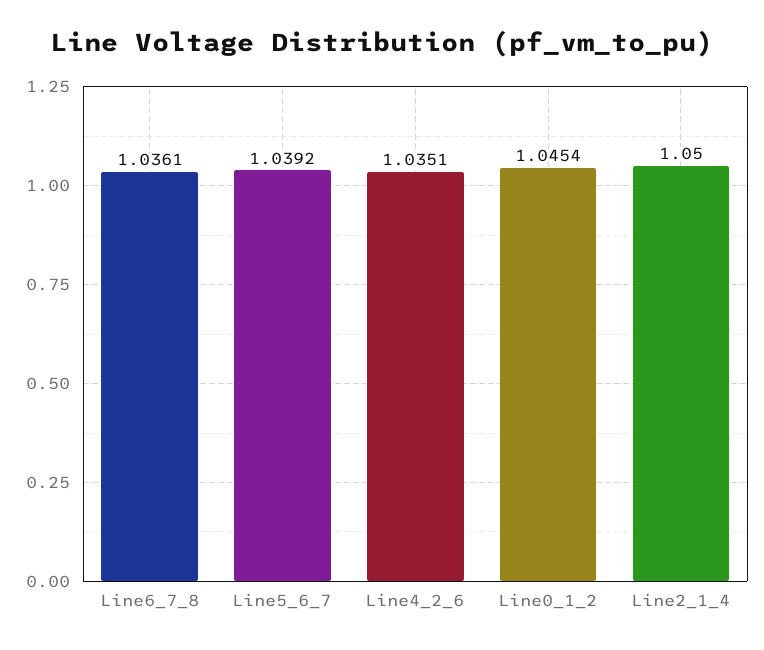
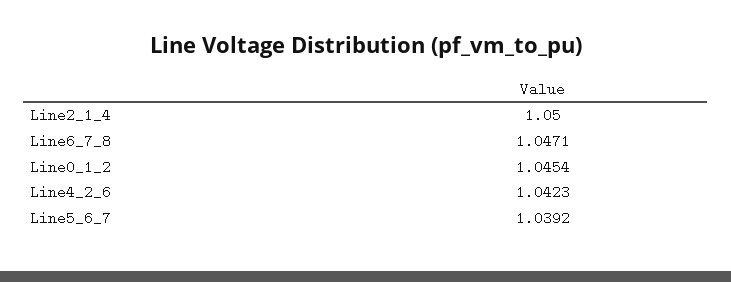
Line6_7_8: 1.0361 -> 1.0471
Line4_2_6: 1.0351 -> 1.0423

